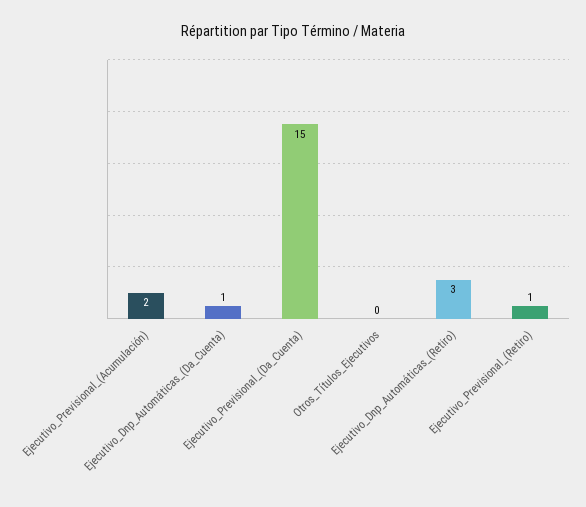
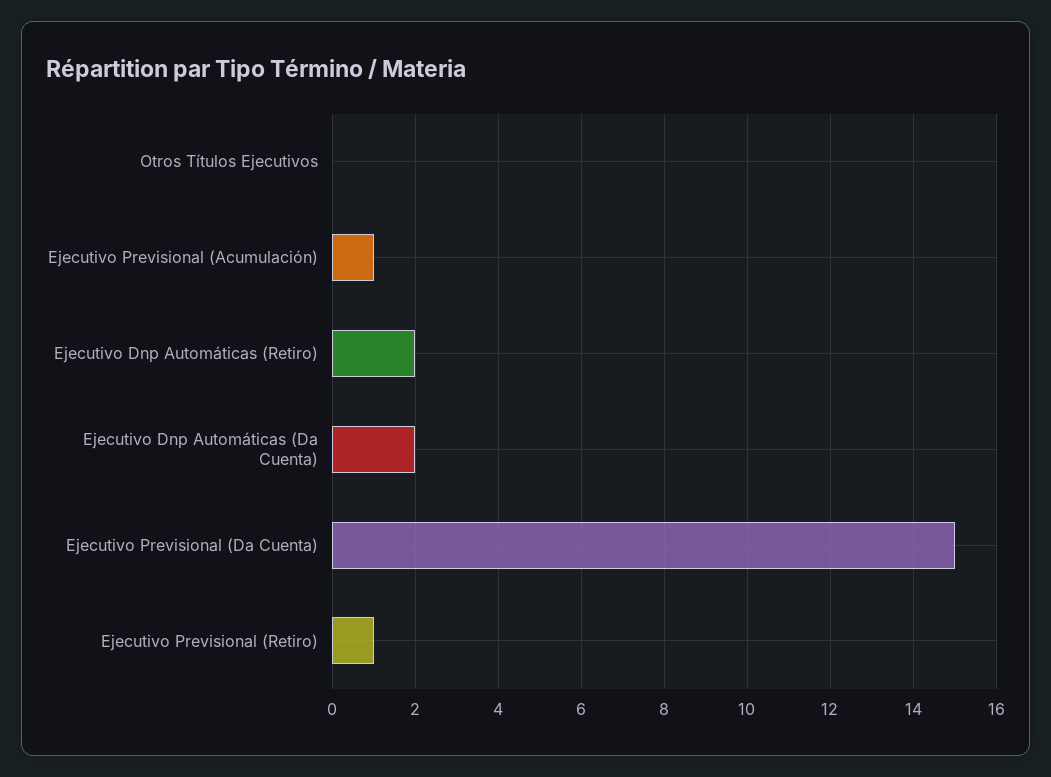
Ejecutivo_Previsional_(Acumulación): 2 -> 1
Ejecutivo_Dnp_Automáticas_(Da_Cuenta): 1 -> 2
Ejecutivo_Dnp_Automáticas_(Retiro): 3 -> 2

